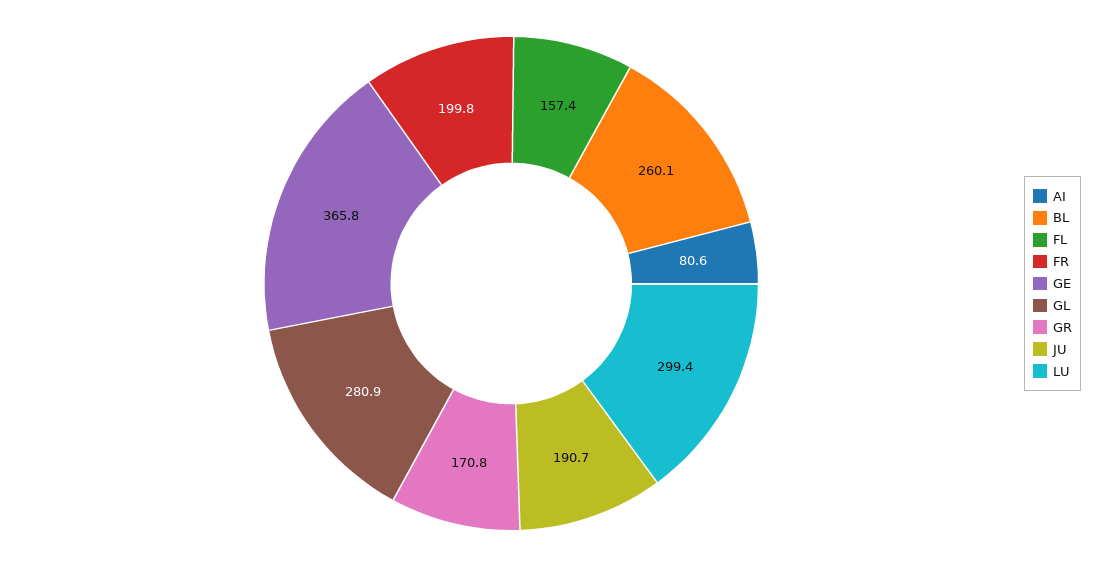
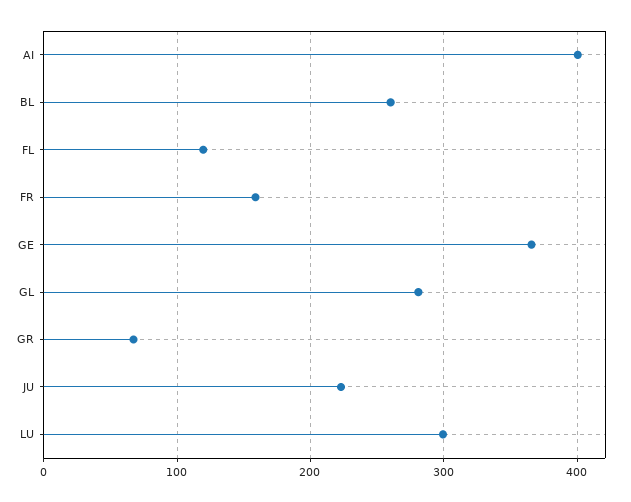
AI: 80.6 -> 400
FL: 157.4 -> 120
FR: 199.8 -> 160
GR: 170.8 -> 70
JU: 190.7 -> 220

